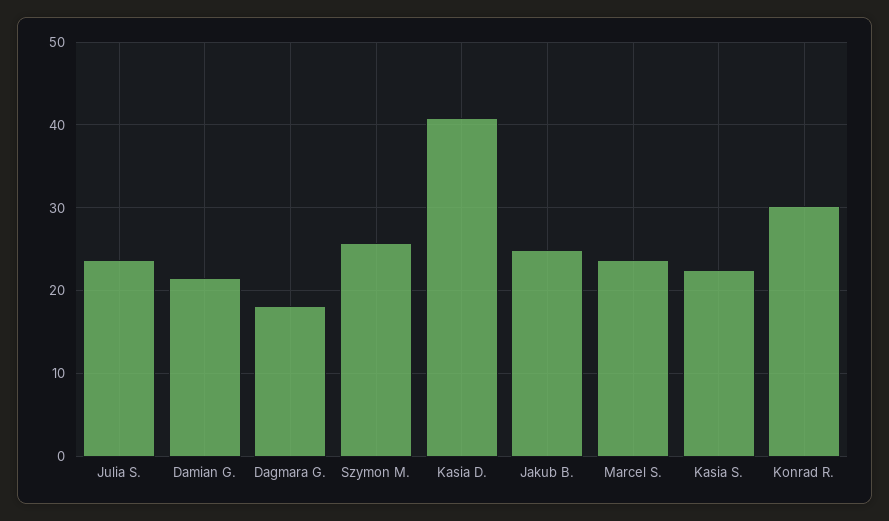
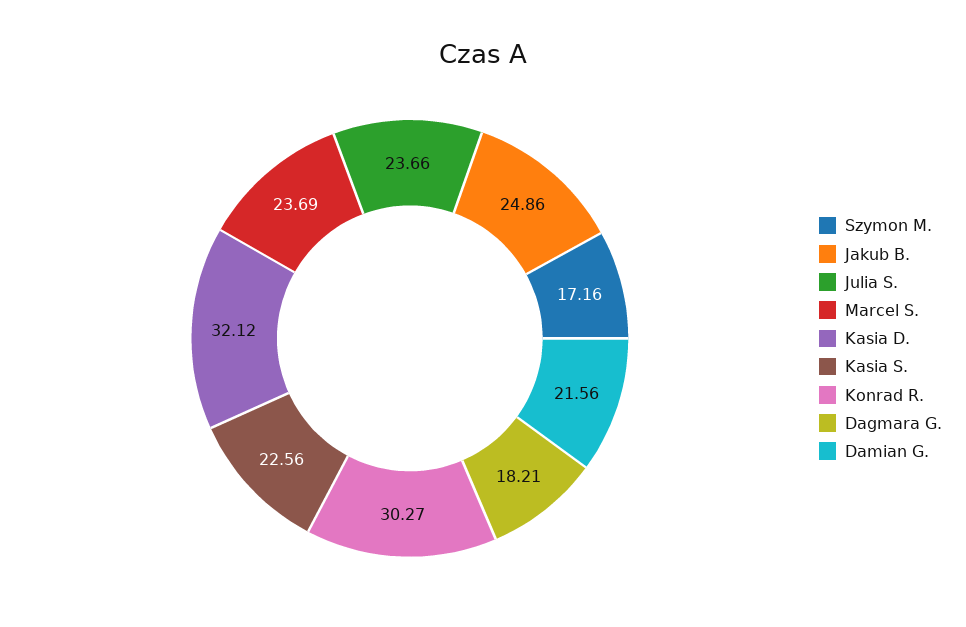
Szymon M.: 26 -> 17.16
Kasia D.: 41 -> 32.12

